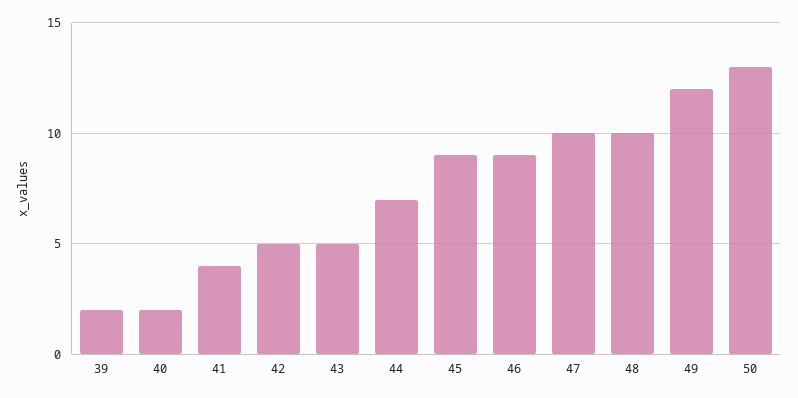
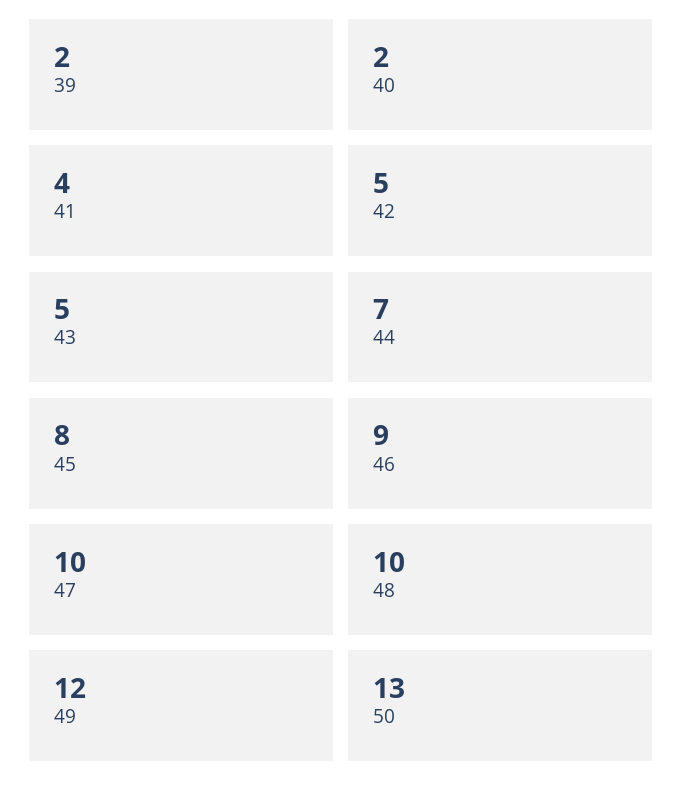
45: 9 -> 8

